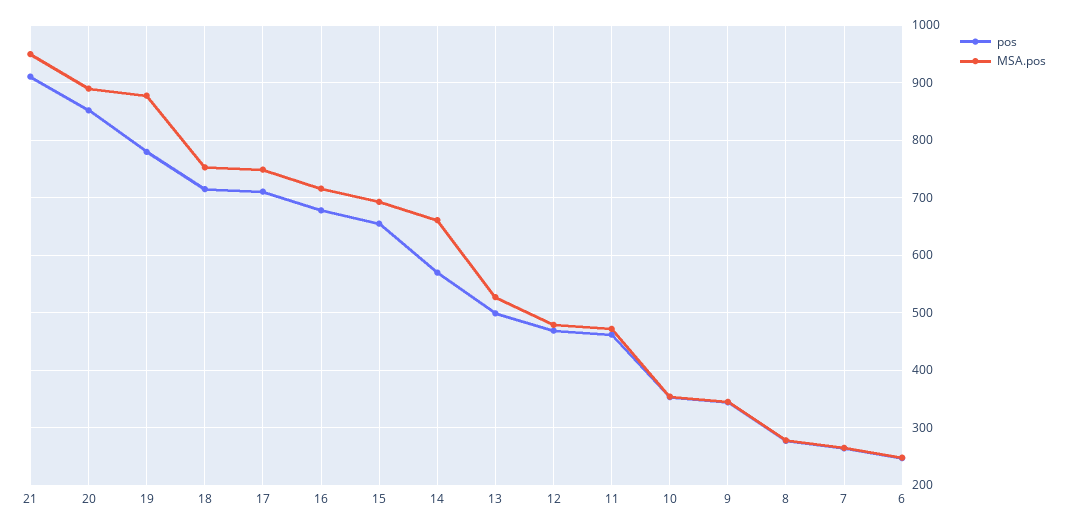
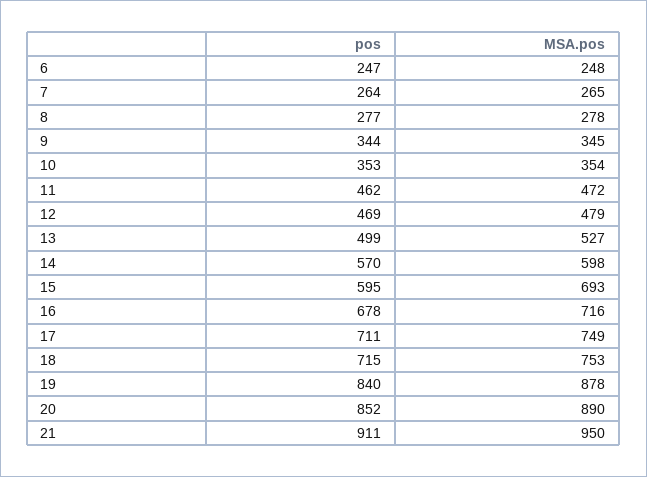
pos, 19: 780 -> 840
pos, 15: 660 -> 595
MSA.pos, 14: 660 -> 598

